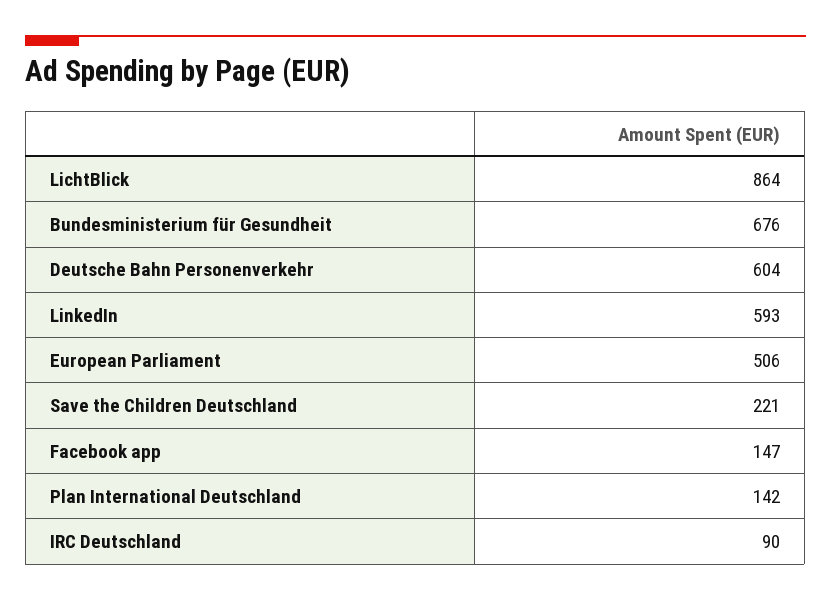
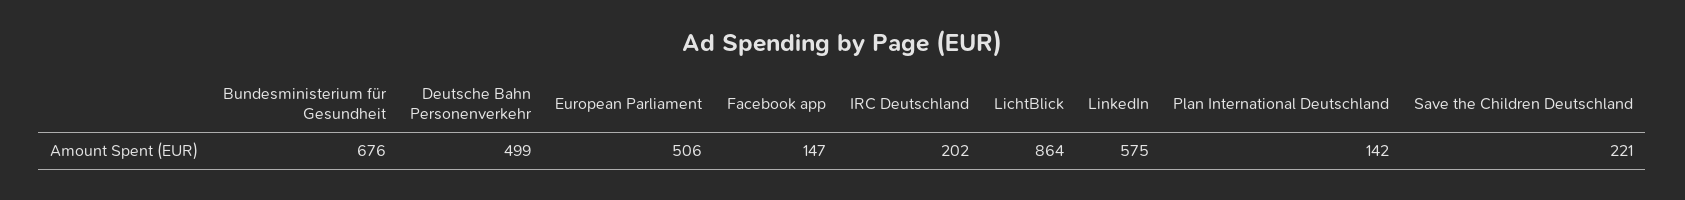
Deutsche Bahn Personenverkehr: 604 -> 499
LinkedIn: 593 -> 575
IRC Deutschland: 90 -> 202

